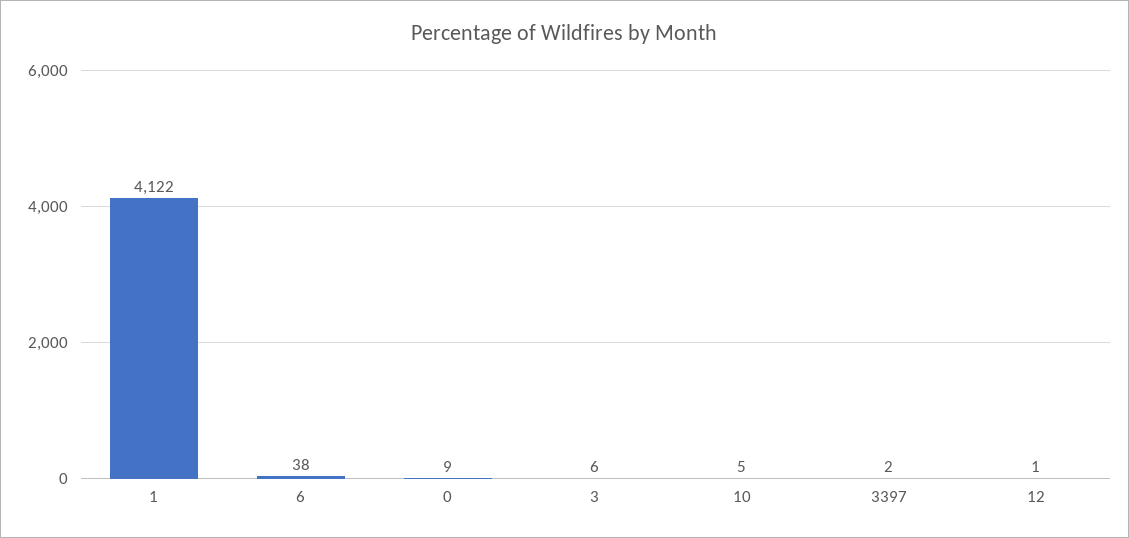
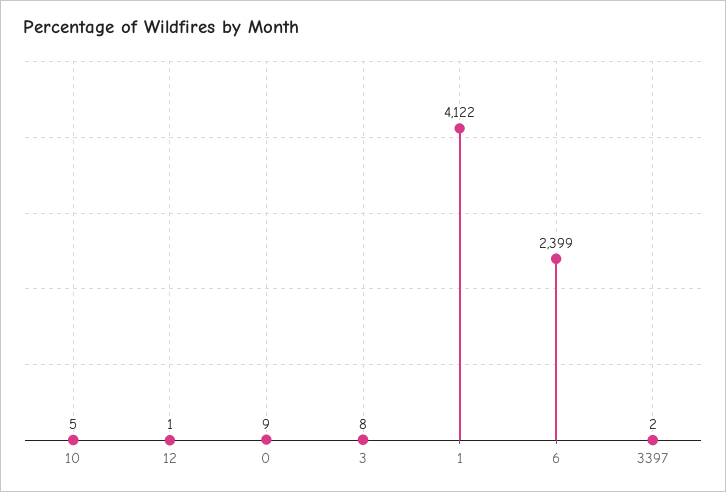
6: 38 -> 2399
3: 6 -> 8

